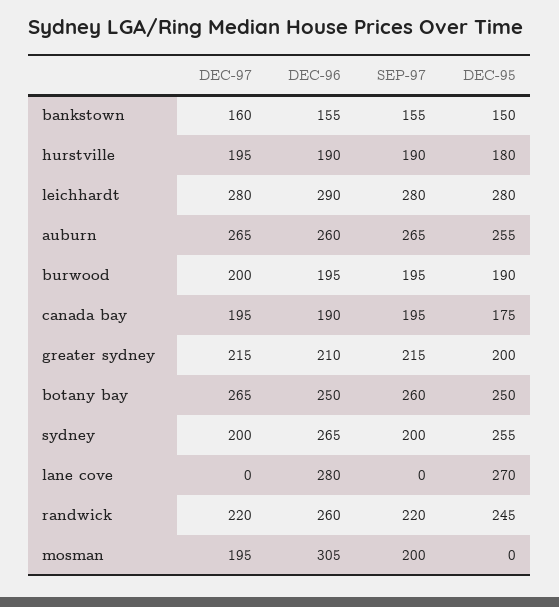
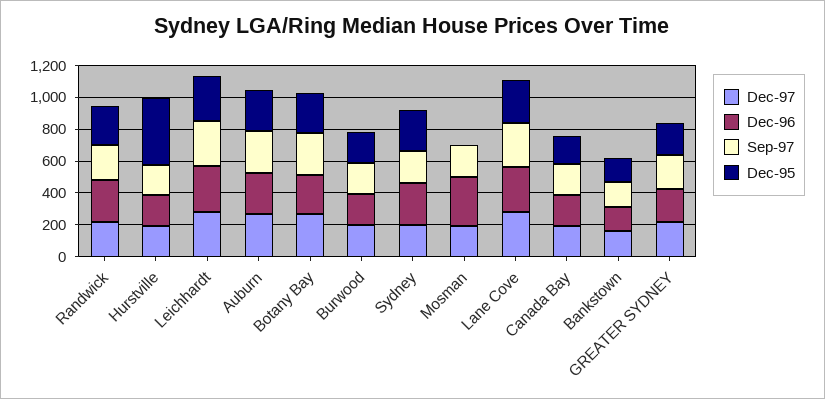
DEC-95, hurstville: 180 -> 400
DEC-97, lane cove: 0 -> 300
SEP-97, lane cove: 0 -> 300

